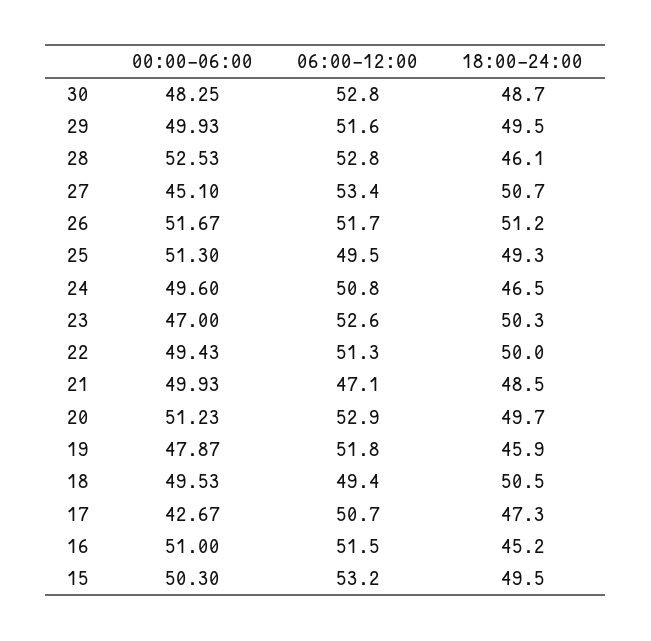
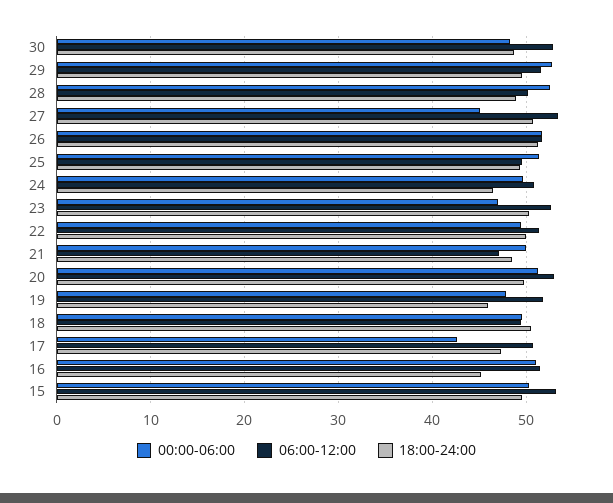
00:00-06:00, 29: 49.93 -> 53
06:00-12:00, 28: 52.8 -> 50
18:00-24:00, 28: 46.1 -> 49

